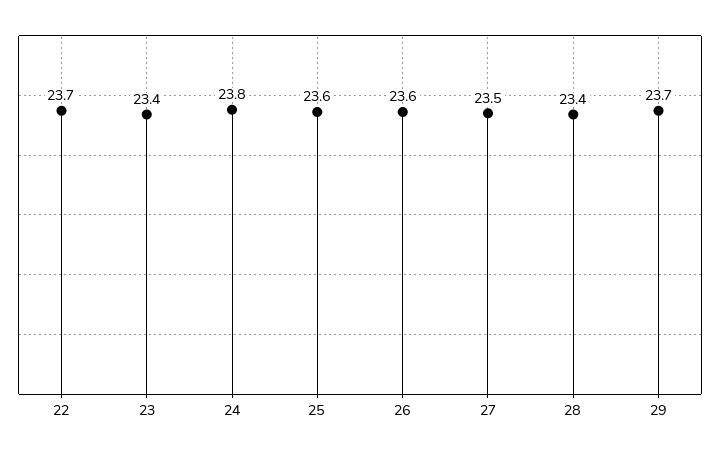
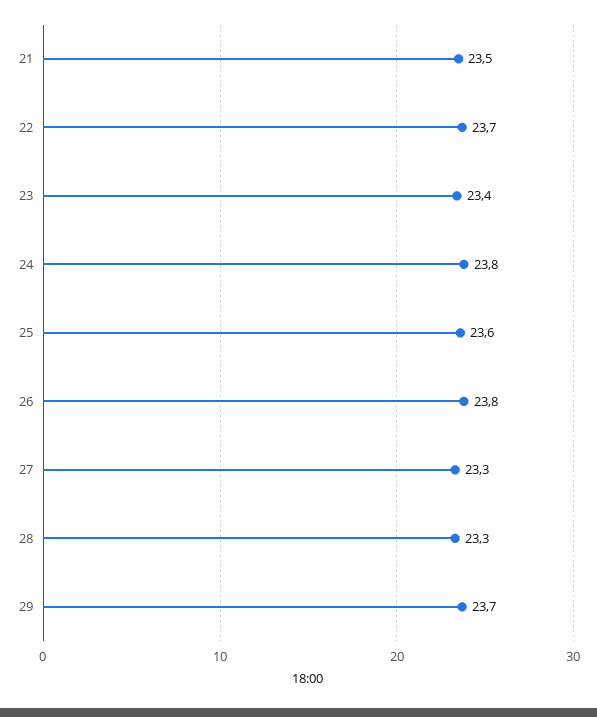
26: 23.6 -> 23.8
27: 23.5 -> 23.3
28: 23.4 -> 23.3
21: none -> 23.5

